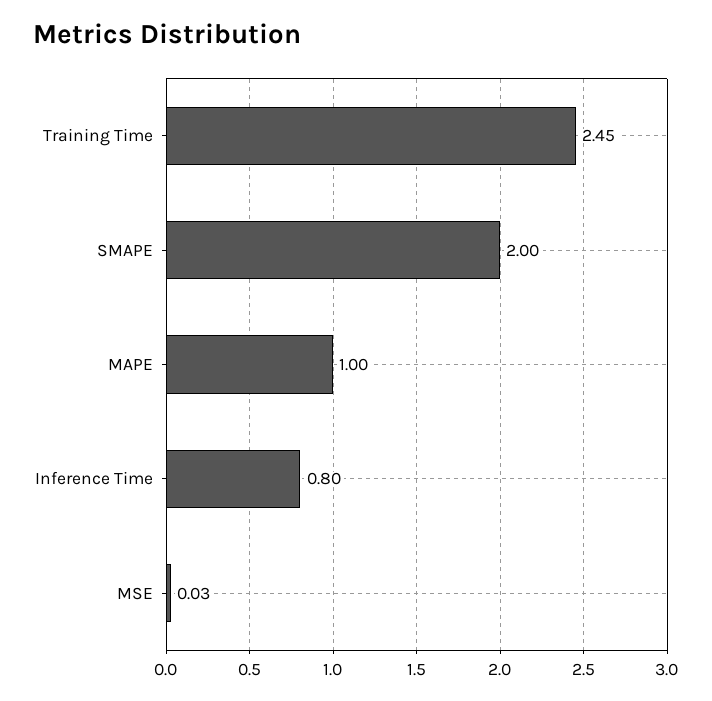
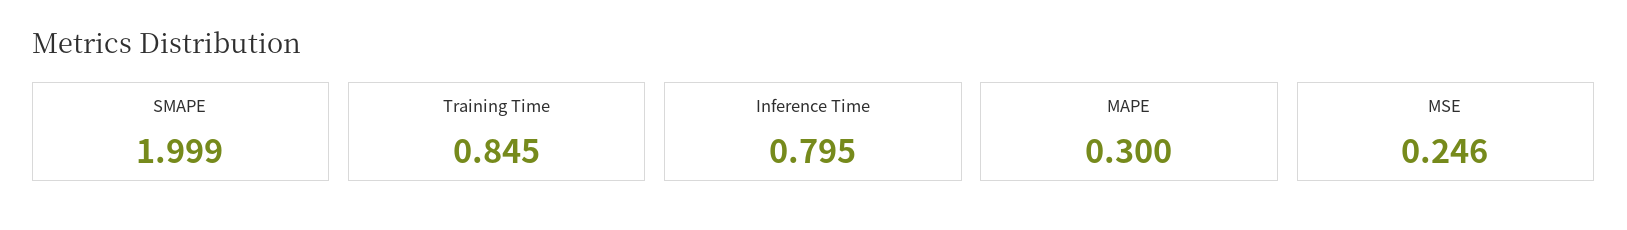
Training Time: 2.45 -> 0.845
MAPE: 1 -> 0.3
MSE: 0.03 -> 0.246

